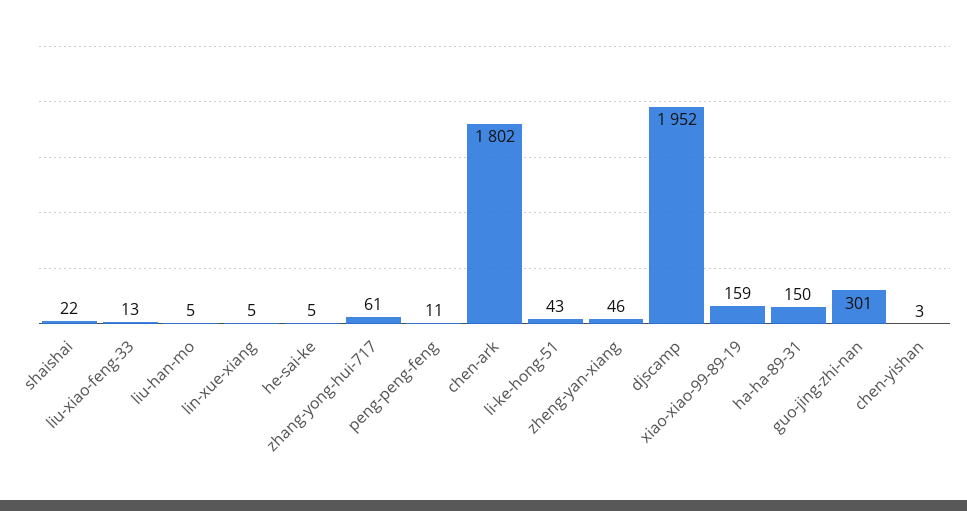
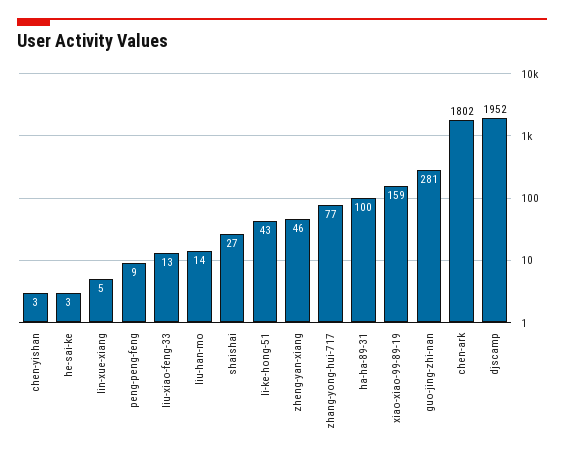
shaishai: 22 -> 27
liu-han-mo: 5 -> 14
he-sai-ke: 5 -> 3
zhang-yong-hui-717: 61 -> 77
peng-peng-feng: 11 -> 9
ha-ha-89-31: 150 -> 100
guo-jing-zhi-nan: 301 -> 281

